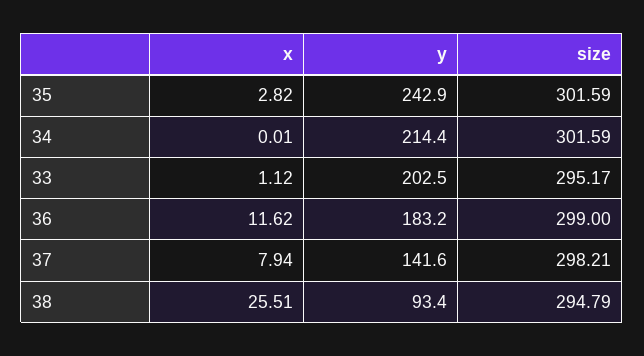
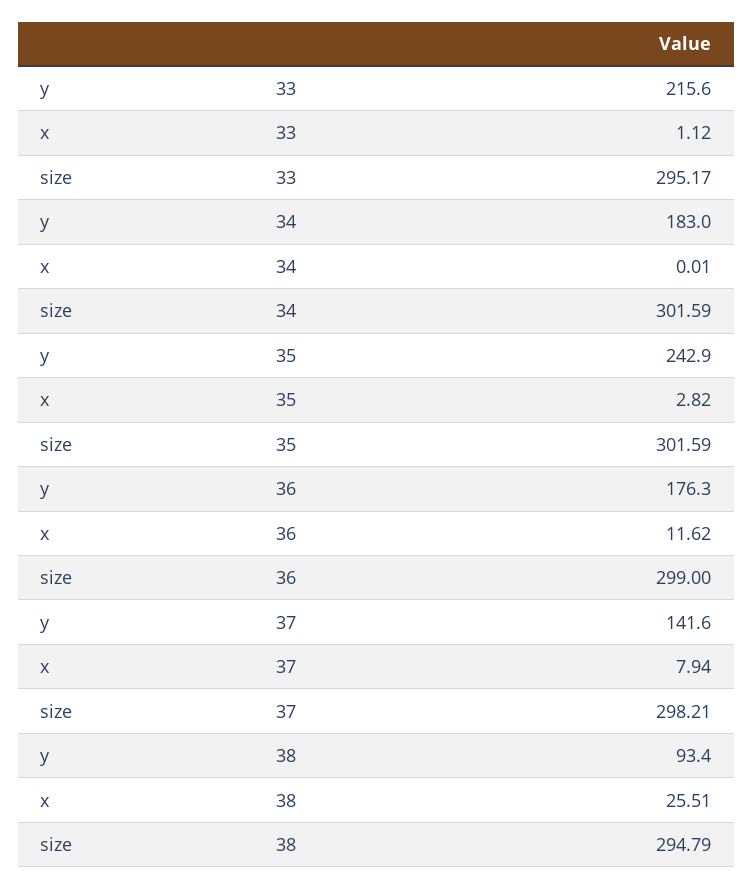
y, 34: 214.4 -> 183
y, 33: 202.5 -> 215.6
y, 36: 183.2 -> 176.3

